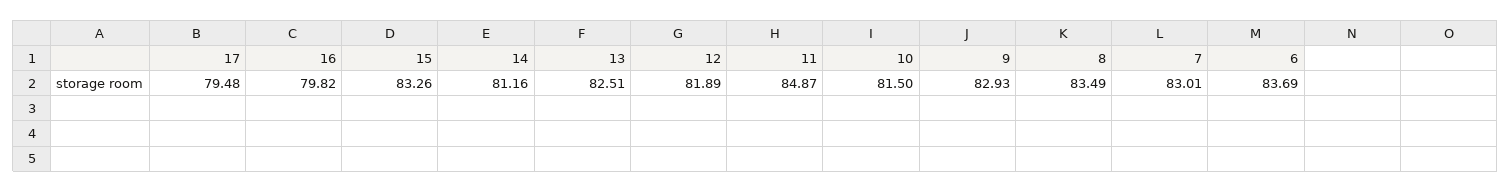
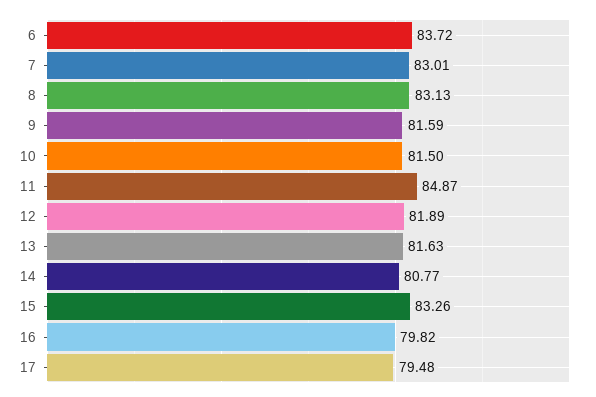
14: 81.16 -> 80.77
13: 82.51 -> 81.63
9: 82.93 -> 81.59
8: 83.49 -> 83.13
6: 83.69 -> 83.72

